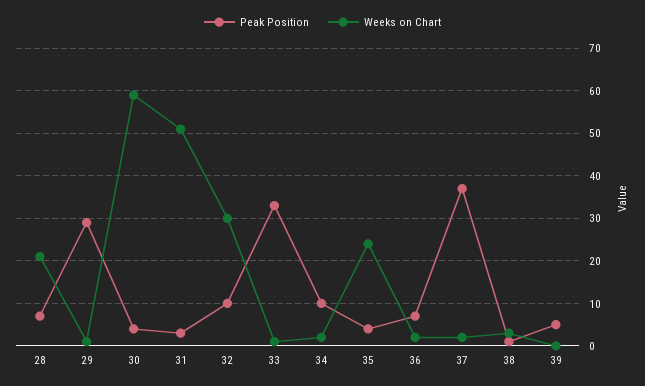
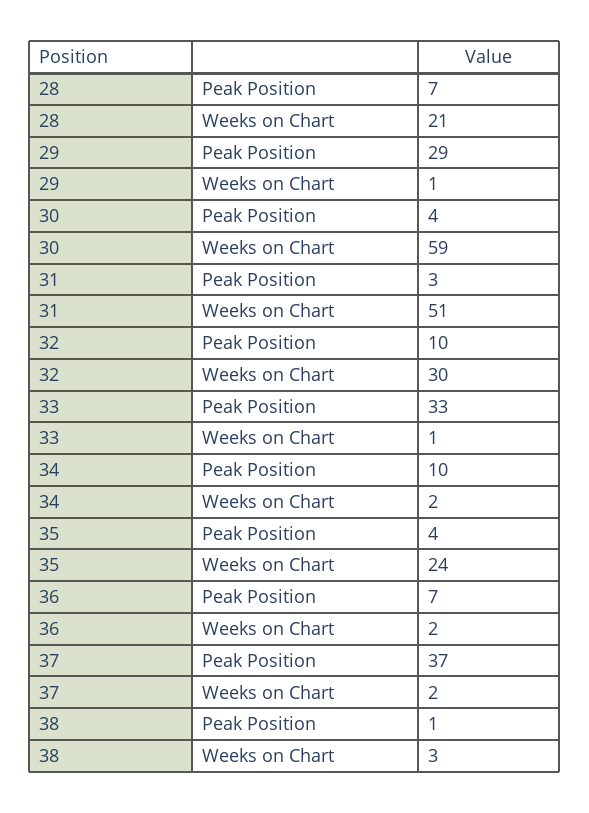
Peak Position, 39: 5 -> none
Weeks on Chart, 39: 0 -> none

